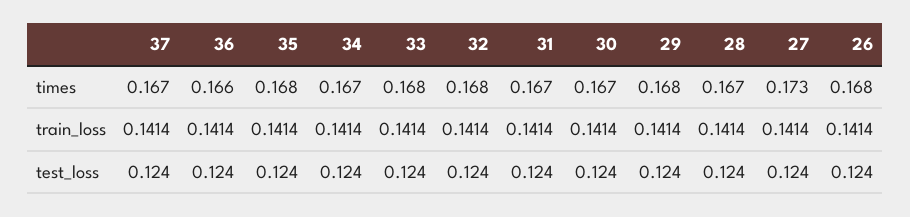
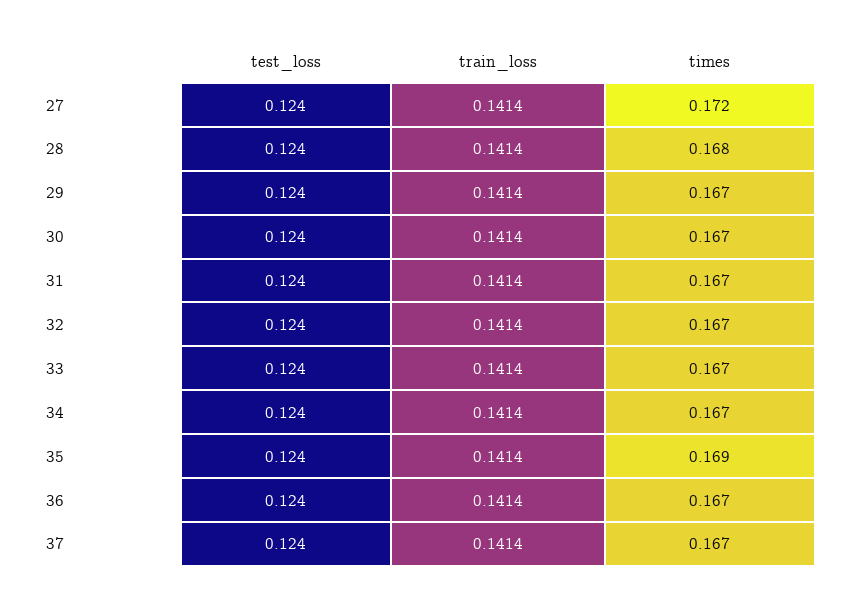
36, times: 0.166 -> 0.167
35, times: 0.168 -> 0.169
33, times: 0.168 -> 0.167
32, times: 0.168 -> 0.167
29, times: 0.168 -> 0.167
28, times: 0.167 -> 0.168
27, times: 0.173 -> 0.172
26, times: 0.168 -> none
26, train_loss: 0.1414 -> none
26, test_loss: 0.124 -> none

